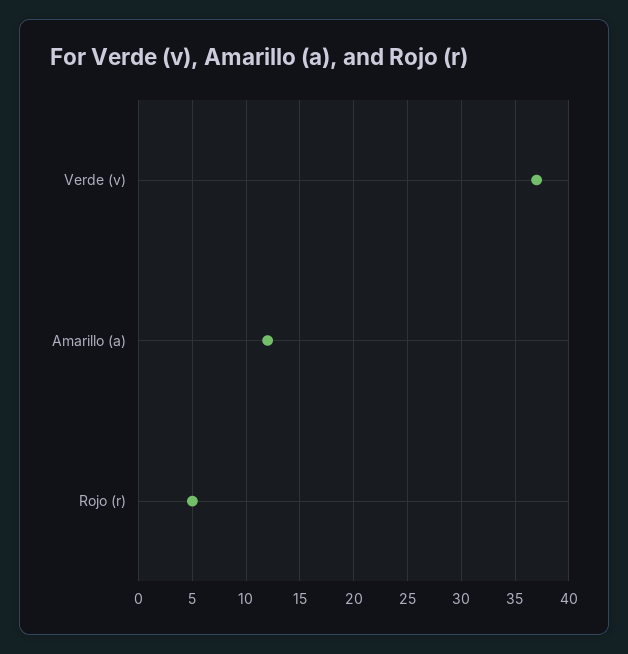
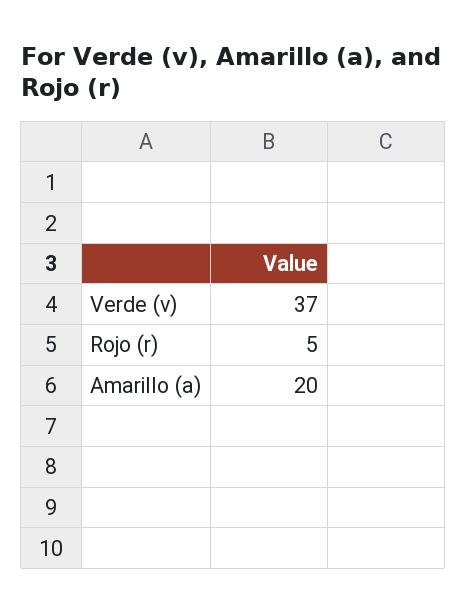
Amarillo (a): 12 -> 20

